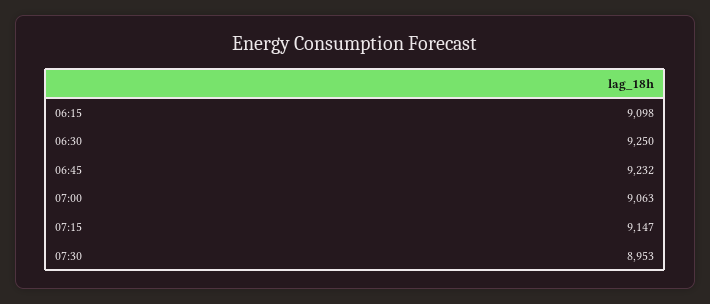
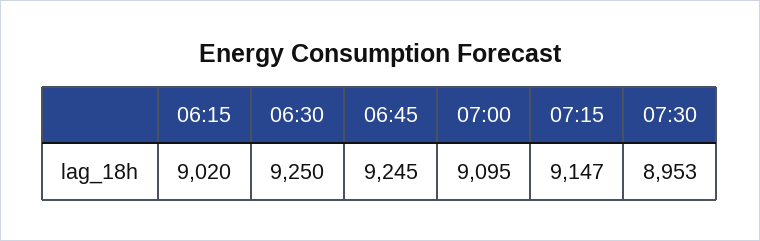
06:15: 9098 -> 9020
06:45: 9232 -> 9245
07:00: 9063 -> 9095

